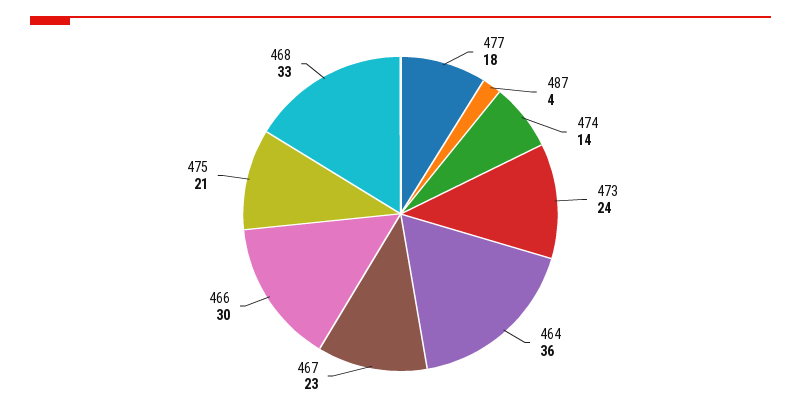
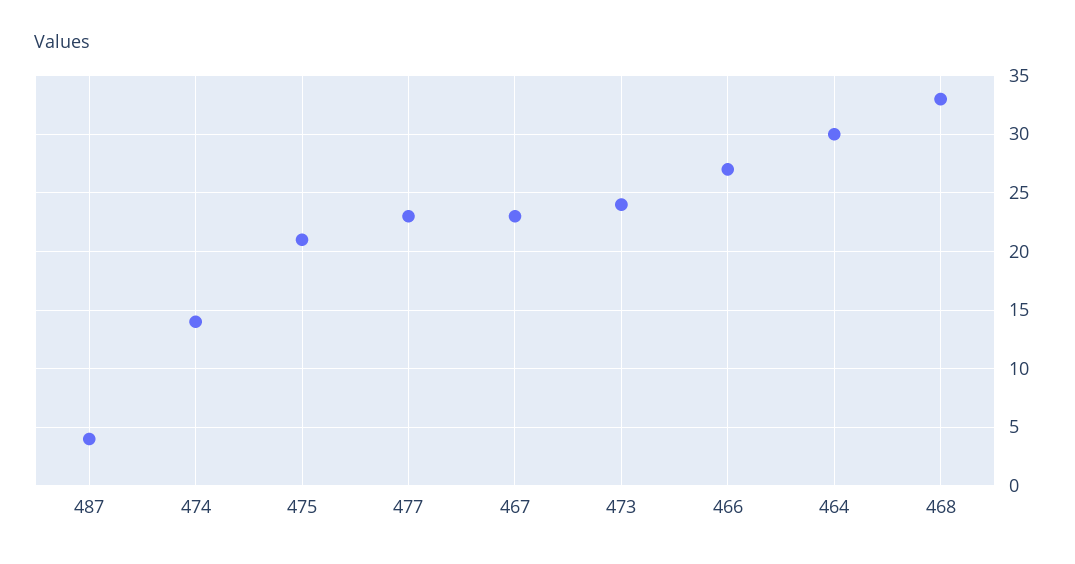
477: 18 -> 23
464: 36 -> 30
466: 30 -> 27

